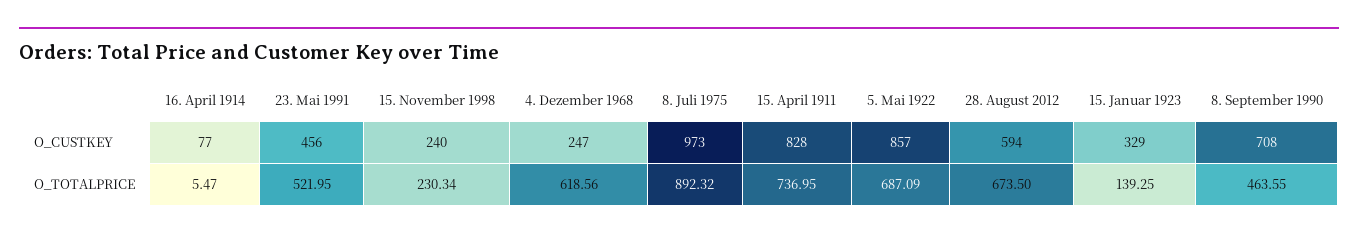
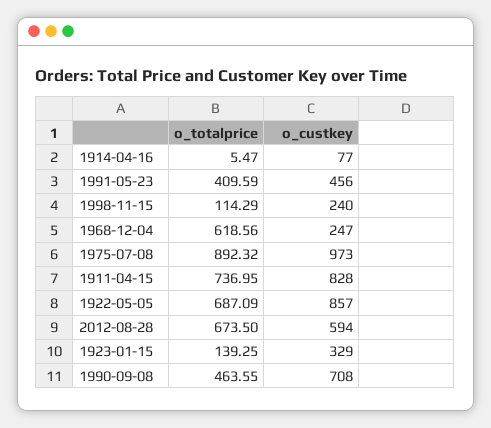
23. Mai 1991, O_TOTALPRICE: 521.95 -> 409.59
15. November 1998, O_TOTALPRICE: 230.34 -> 114.29

